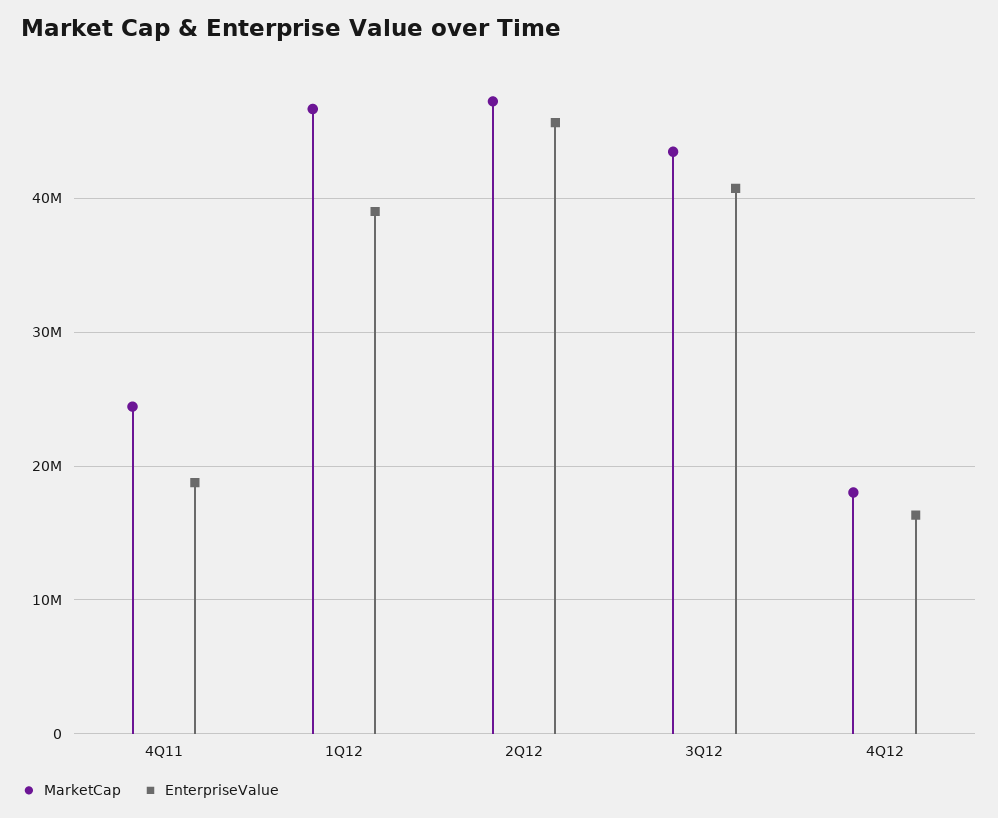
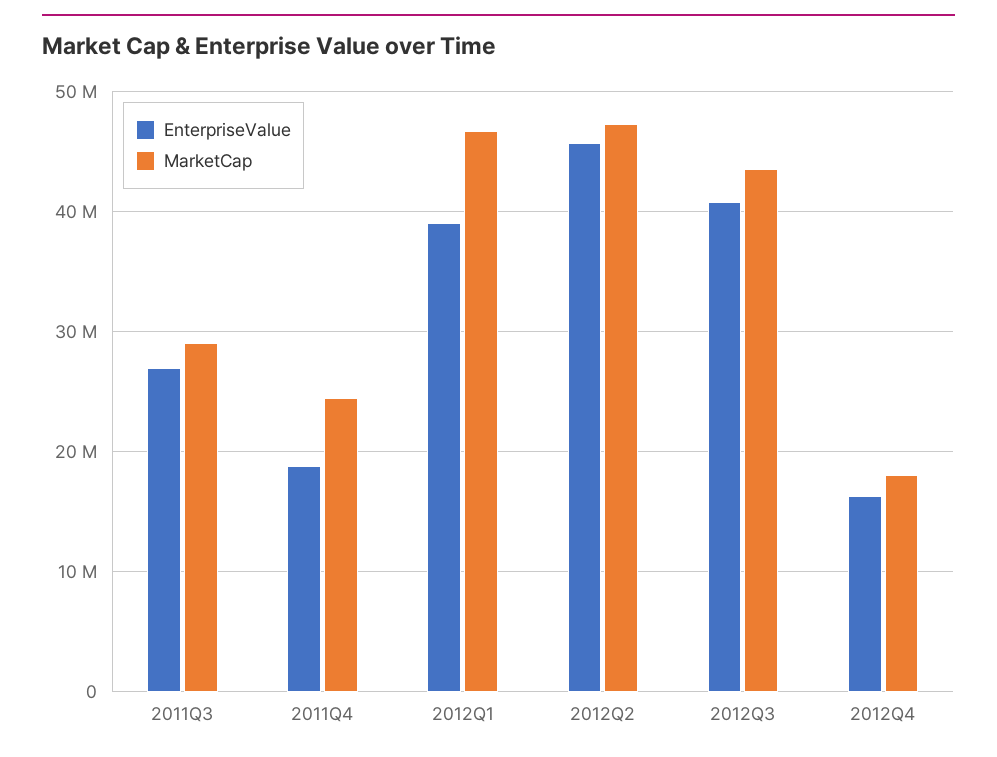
EnterpriseValue, 2011Q3: none -> 27000000
MarketCap, 2011Q3: none -> 29000000

